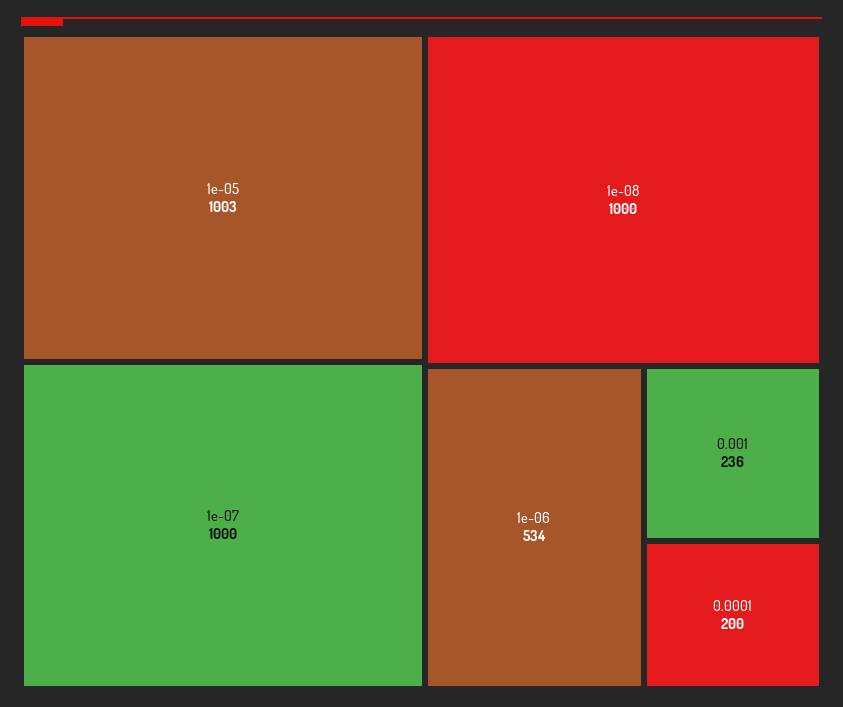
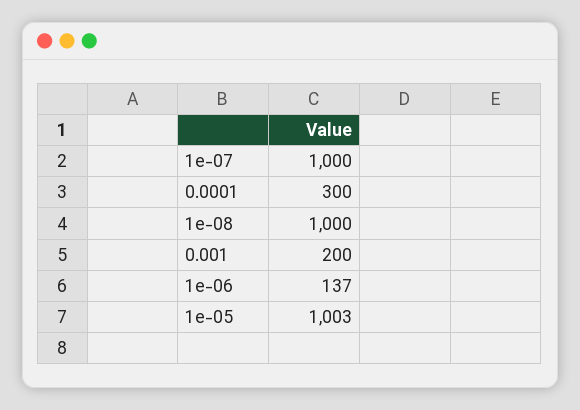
1e-06: 534 -> 137
0.001: 236 -> 200
0.0001: 200 -> 300

